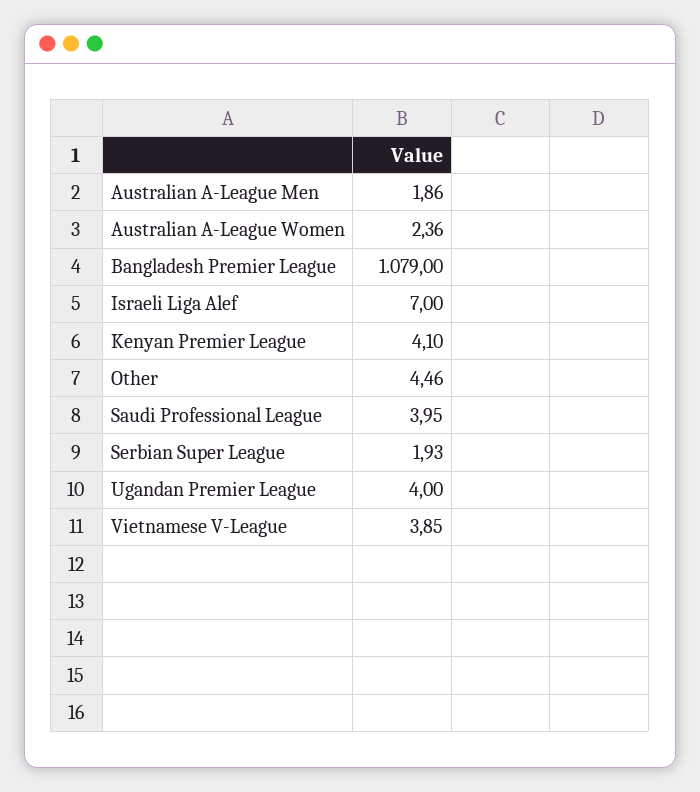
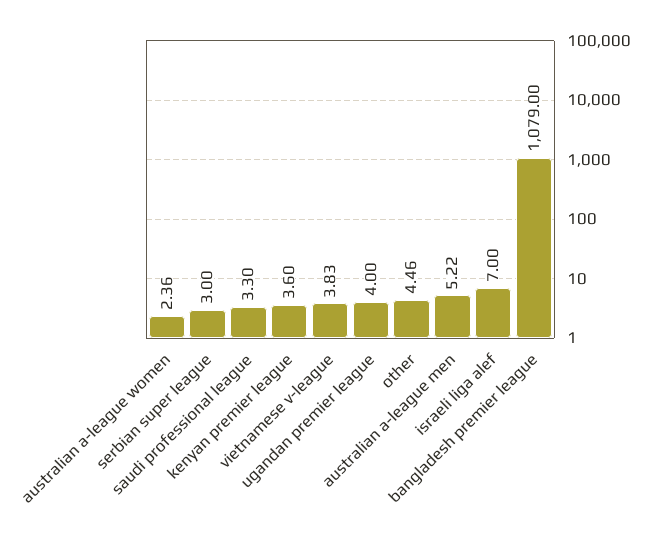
Australian A-League Men: 1.86 -> 5.22
Kenyan Premier League: 4.1 -> 3.6
Saudi Professional League: 3.95 -> 3.3
Serbian Super League: 1.93 -> 3
Vietnamese V-League: 3.85 -> 3.83

